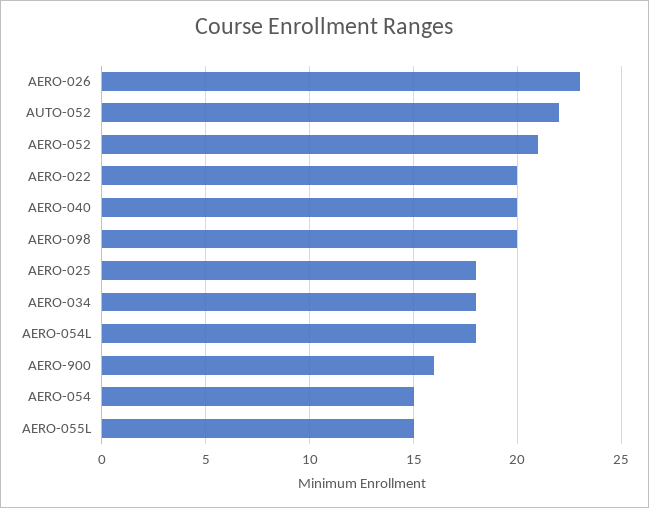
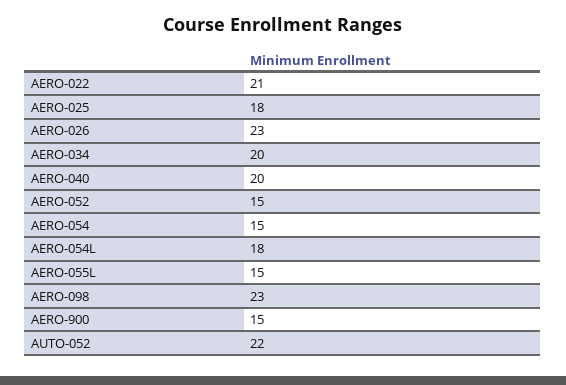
AERO-052: 21 -> 15
AERO-022: 20 -> 21
AERO-098: 20 -> 23
AERO-034: 18 -> 20
AERO-900: 16 -> 15

